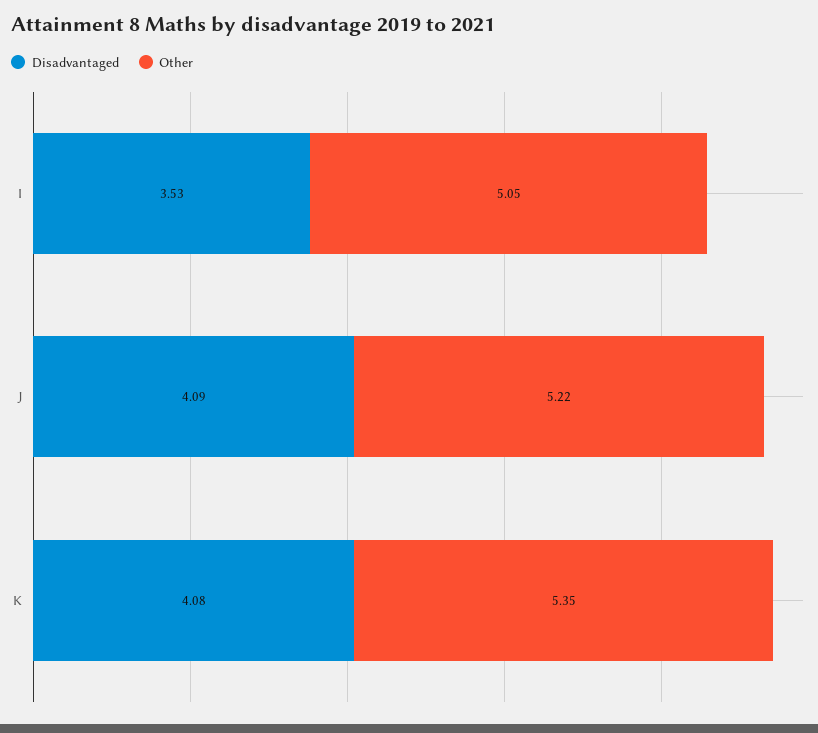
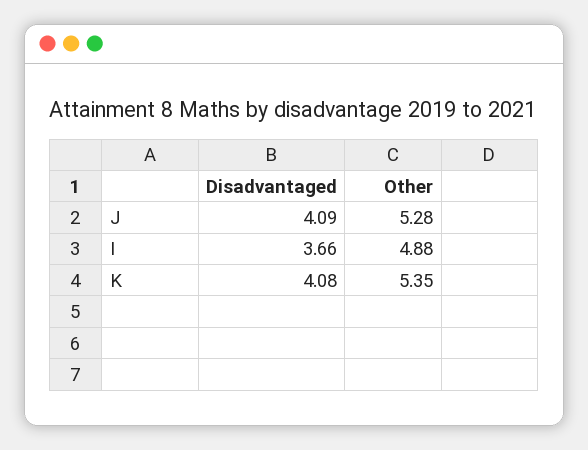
Disadvantaged, I: 3.53 -> 3.66
Other, I: 5.05 -> 4.88
Other, J: 5.22 -> 5.28

